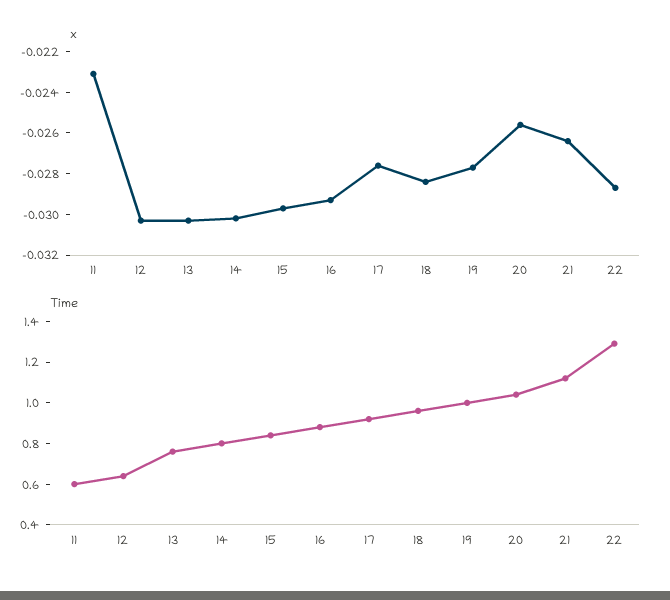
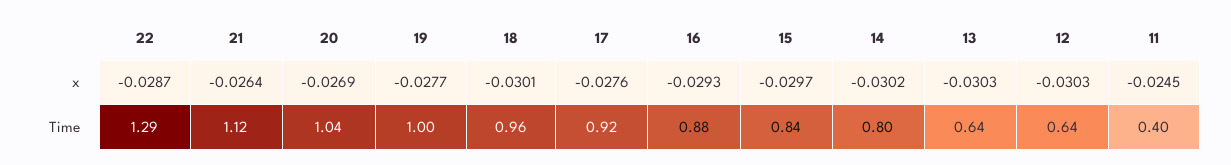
x, 11: -0.023 -> -0.0245
x, 18: -0.0285 -> -0.0301
x, 20: -0.0255 -> -0.0269
Time, 11: 0.6 -> 0.4
Time, 13: 0.75 -> 0.64

